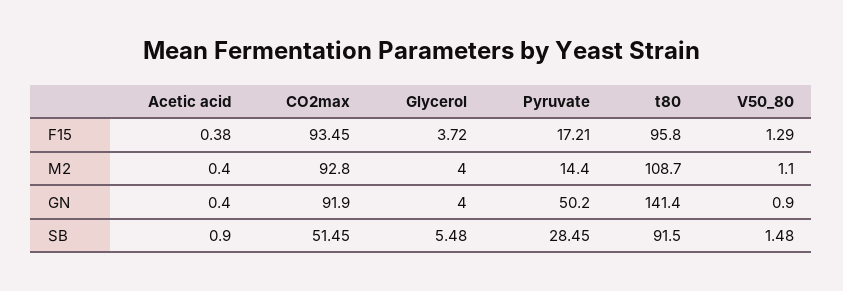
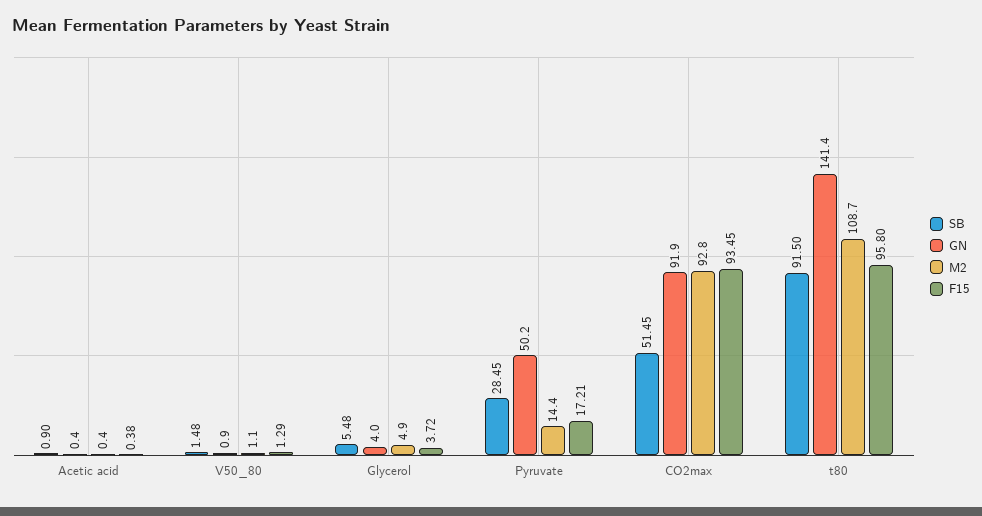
M2, Glycerol: 4 -> 4.9

